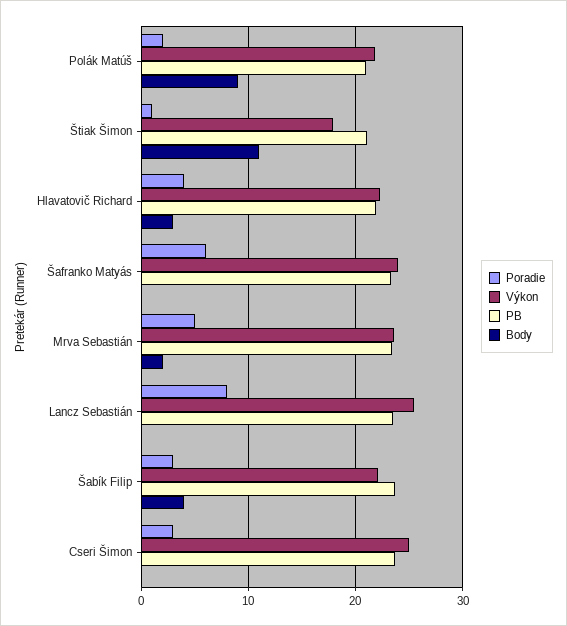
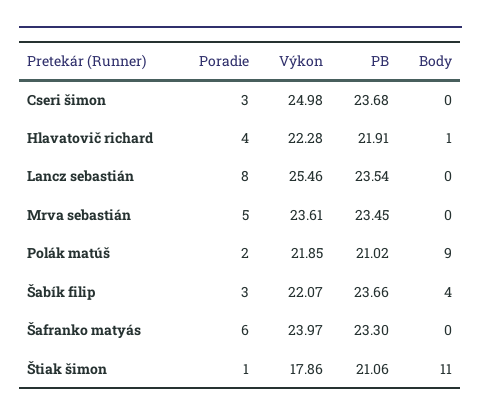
Body, Hlavatovič Richard: 3 -> 1
Body, Mrva Sebastián: 2 -> 0

